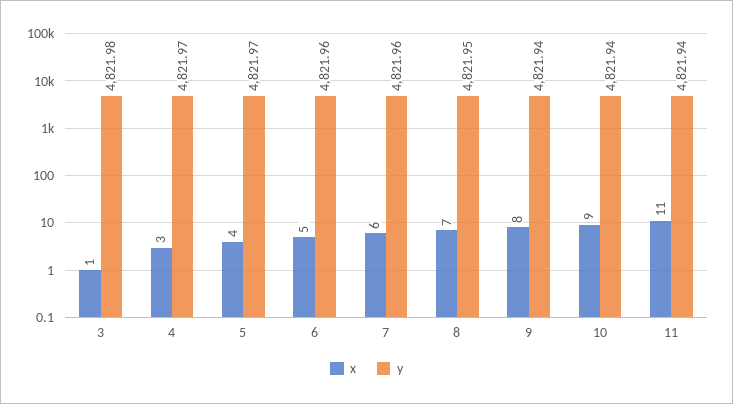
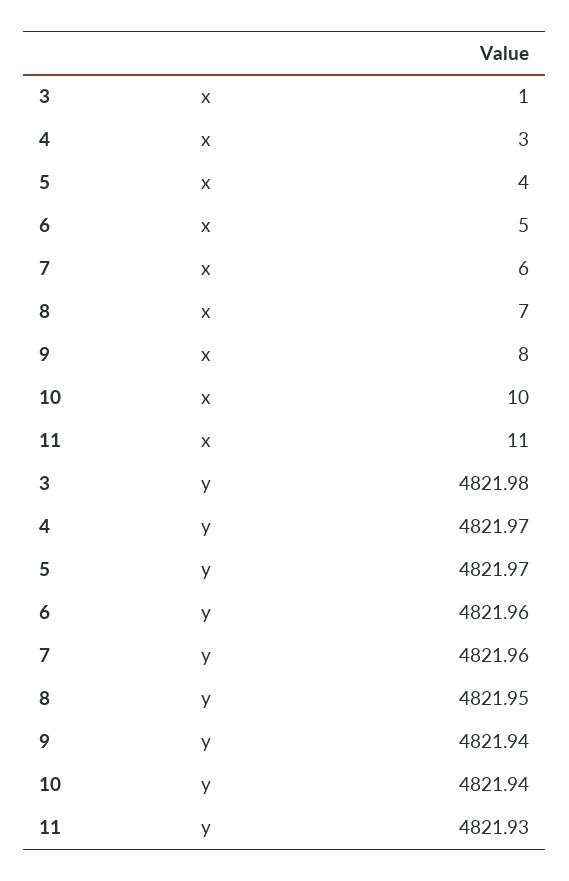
x, 10: 9 -> 10
y, 11: 4821.94 -> 4821.93

